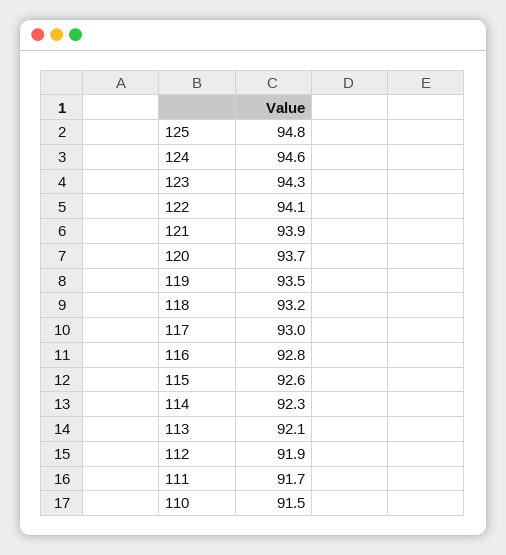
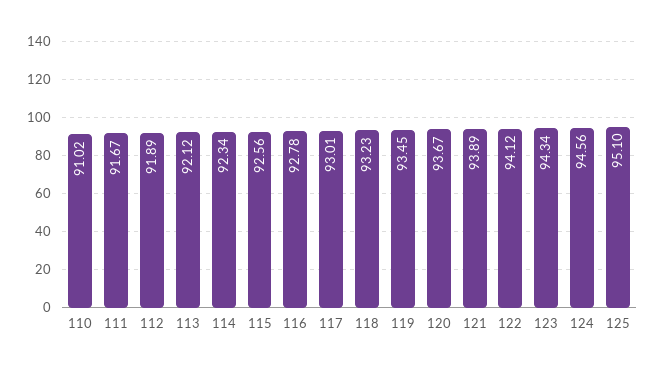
125: 94.8 -> 95.1
110: 91.5 -> 91.02

